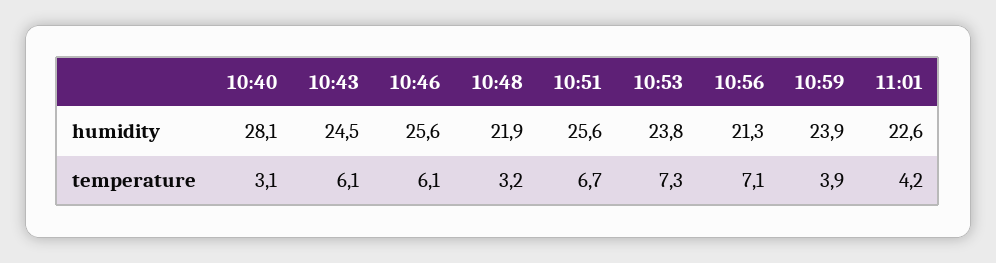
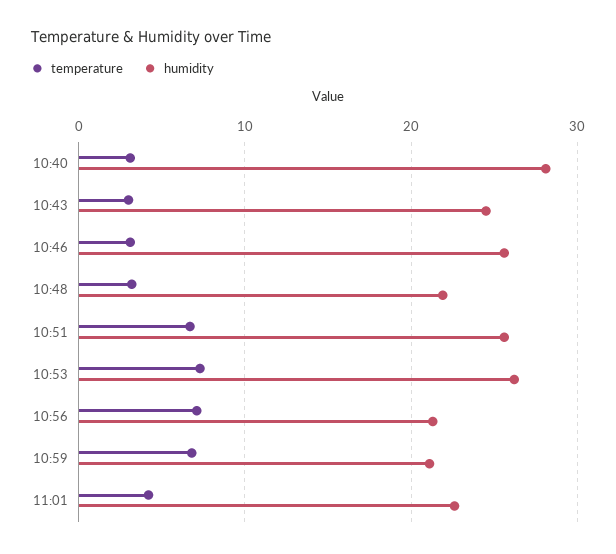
humidity, 10:53: 23.8 -> 26
humidity, 10:59: 23.9 -> 21
temperature, 10:43: 6.1 -> 3
temperature, 10:46: 6.1 -> 3
temperature, 10:59: 3.9 -> 7

